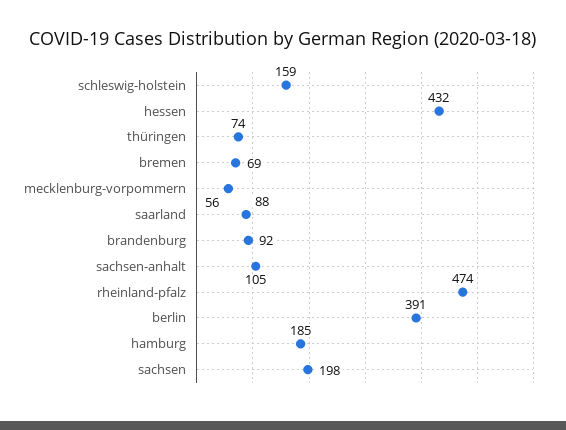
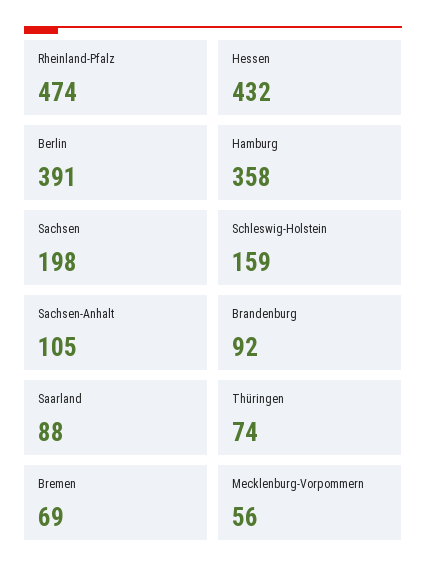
hamburg: 185 -> 358

